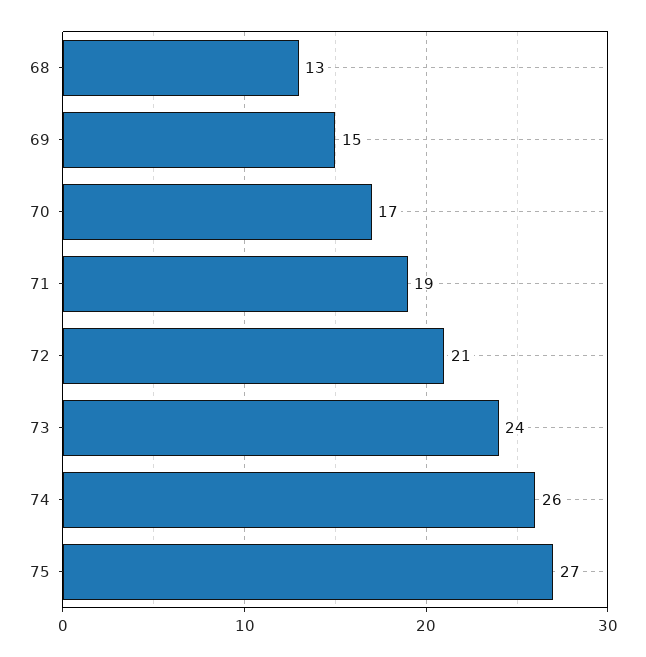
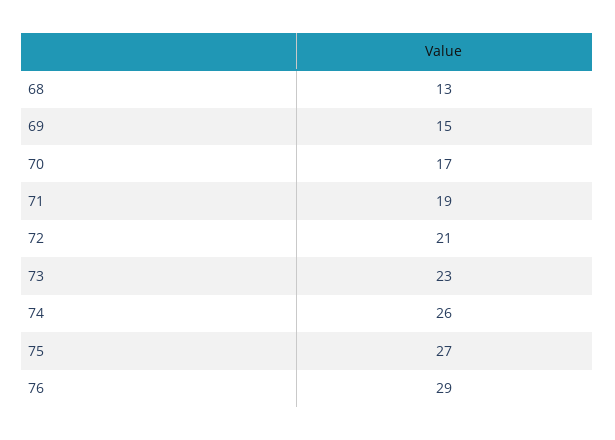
73: 24 -> 23
76: none -> 29

